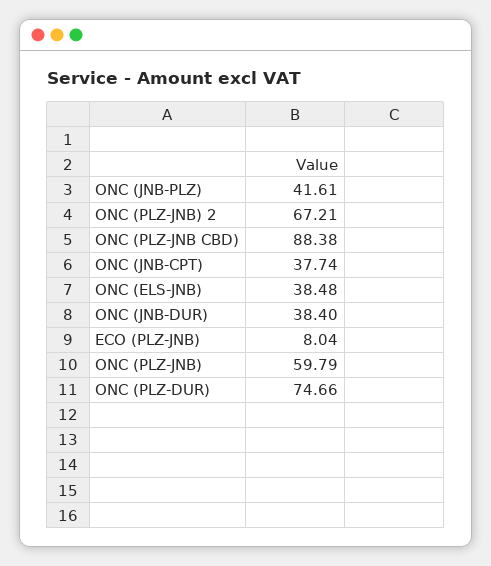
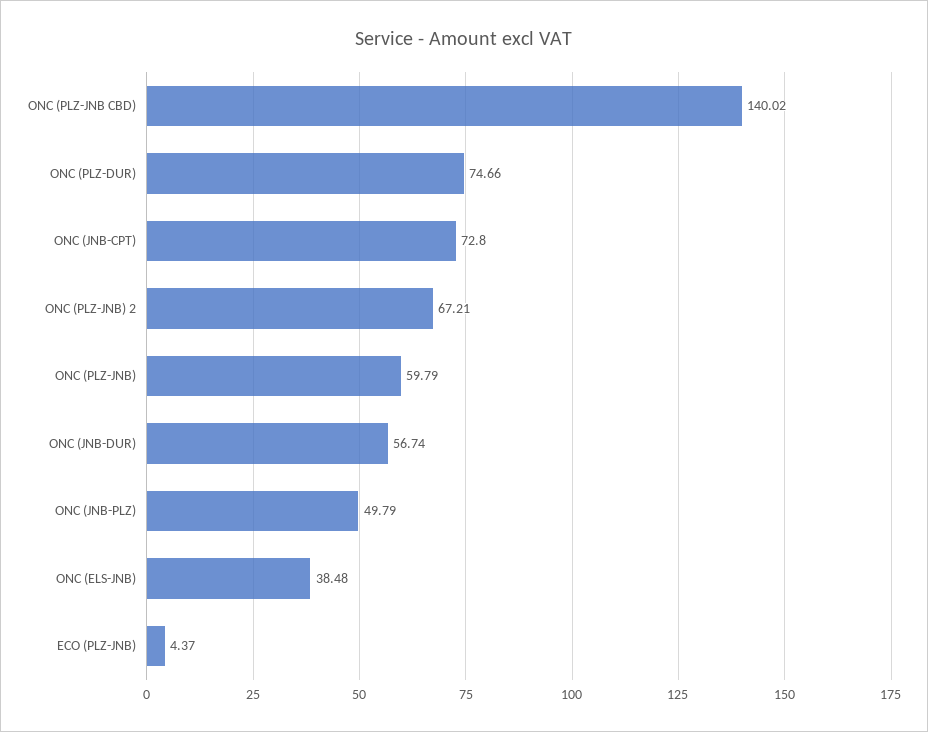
ONC (JNB-PLZ): 41.61 -> 49.79
ONC (PLZ-JNB CBD): 88.38 -> 140.02
ONC (JNB-CPT): 37.74 -> 72.8
ONC (JNB-DUR): 38.4 -> 56.74
ECO (PLZ-JNB): 8.04 -> 4.37

